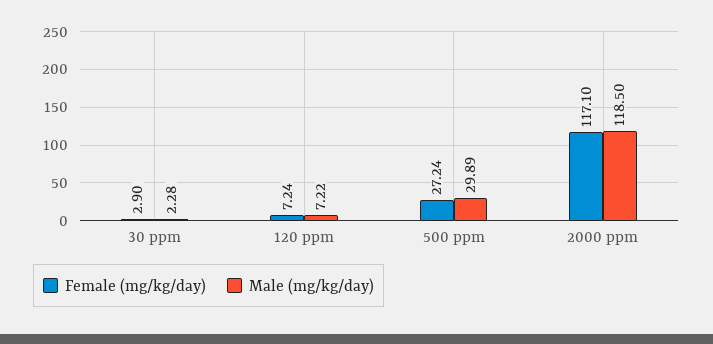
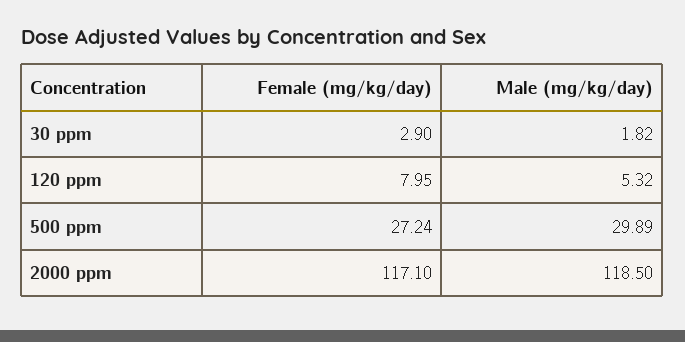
Male (mg/kg/day), 30 ppm: 2.28 -> 1.82
Female (mg/kg/day), 120 ppm: 7.24 -> 7.95
Male (mg/kg/day), 120 ppm: 7.22 -> 5.32

